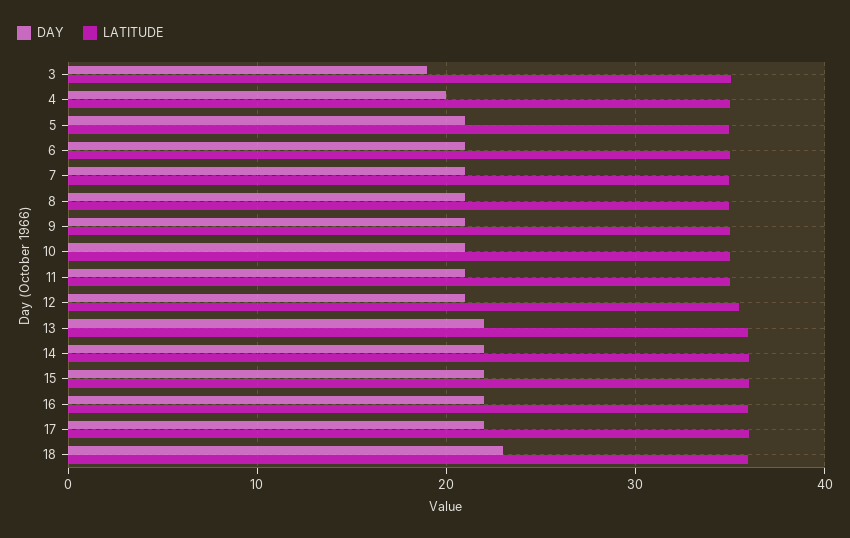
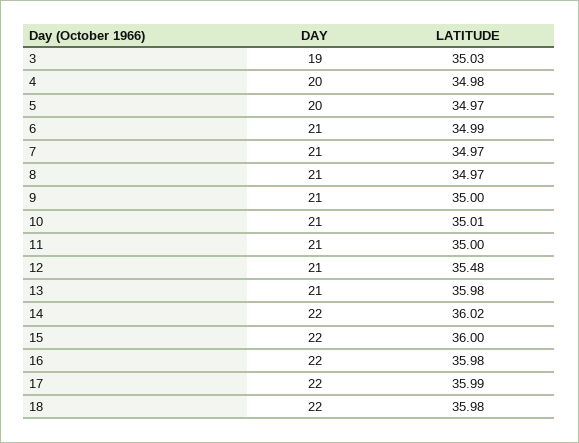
DAY, 5: 21 -> 20
DAY, 13: 22 -> 21
DAY, 18: 23 -> 22

